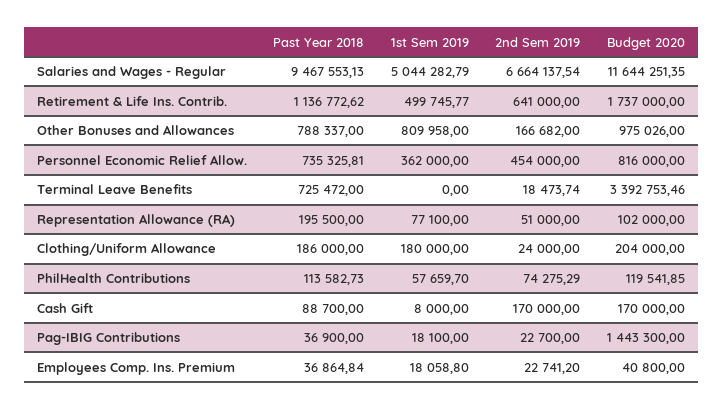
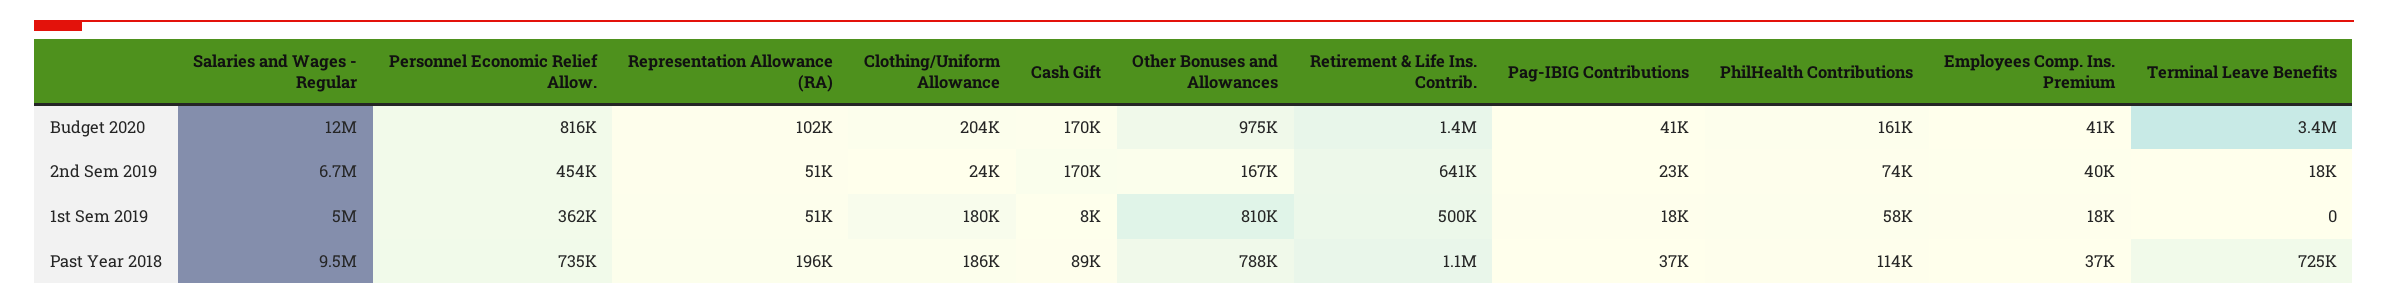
Budget 2020, Retirement & Life Ins. Contrib.: 1737000 -> 1400000
1st Sem 2019, Representation Allowance (RA): 77100 -> 51000
Budget 2020, PhilHealth Contributions: 119541.85 -> 161000
Budget 2020, Pag-IBIG Contributions: 1443300 -> 41000
2nd Sem 2019, Employees Comp. Ins. Premium: 22741.2 -> 40000

